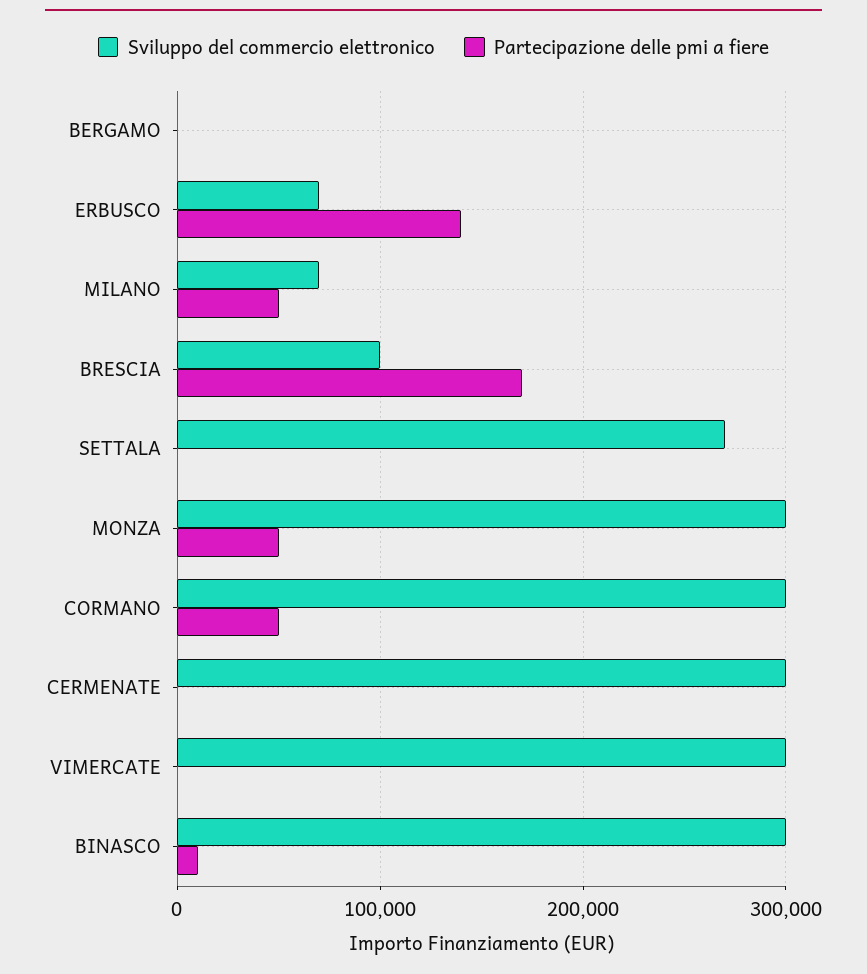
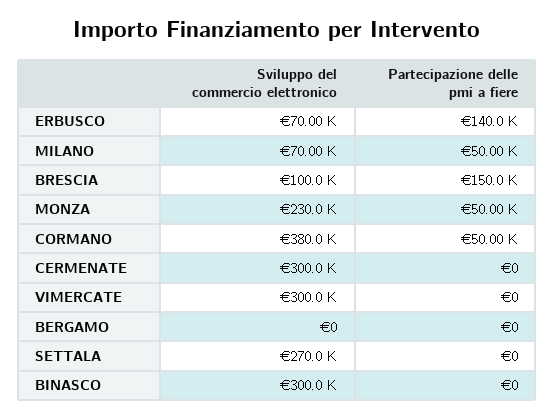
Partecipazione delle pmi a fiere, BRESCIA: 170000 -> 150000
Sviluppo del commercio elettronico, MONZA: 300000 -> 230000
Sviluppo del commercio elettronico, CORMANO: 300000 -> 380000
Partecipazione delle pmi a fiere, BINASCO: 10000 -> 0

